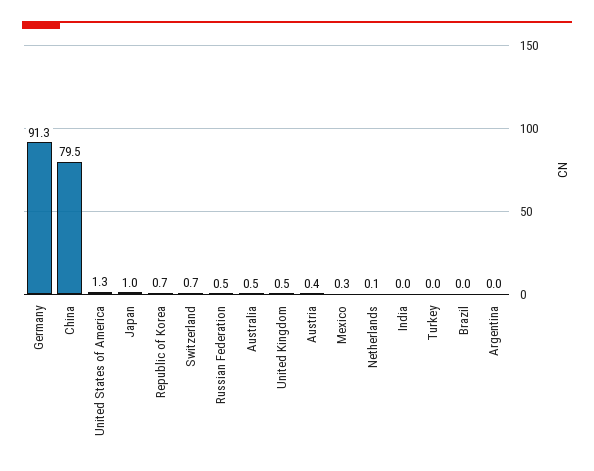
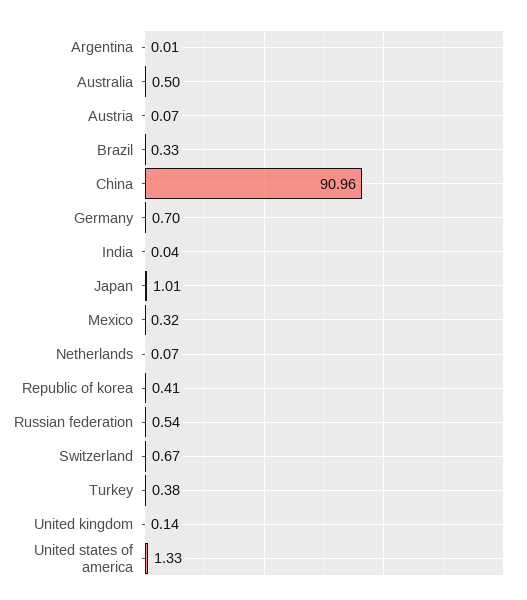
Germany: 91.3 -> 0.7
China: 79.5 -> 90.96
Republic of Korea: 0.7 -> 0.41
United Kingdom: 0.5 -> 0.14
Austria: 0.4 -> 0.07
Turkey: 0 -> 0.38
Brazil: 0 -> 0.33

